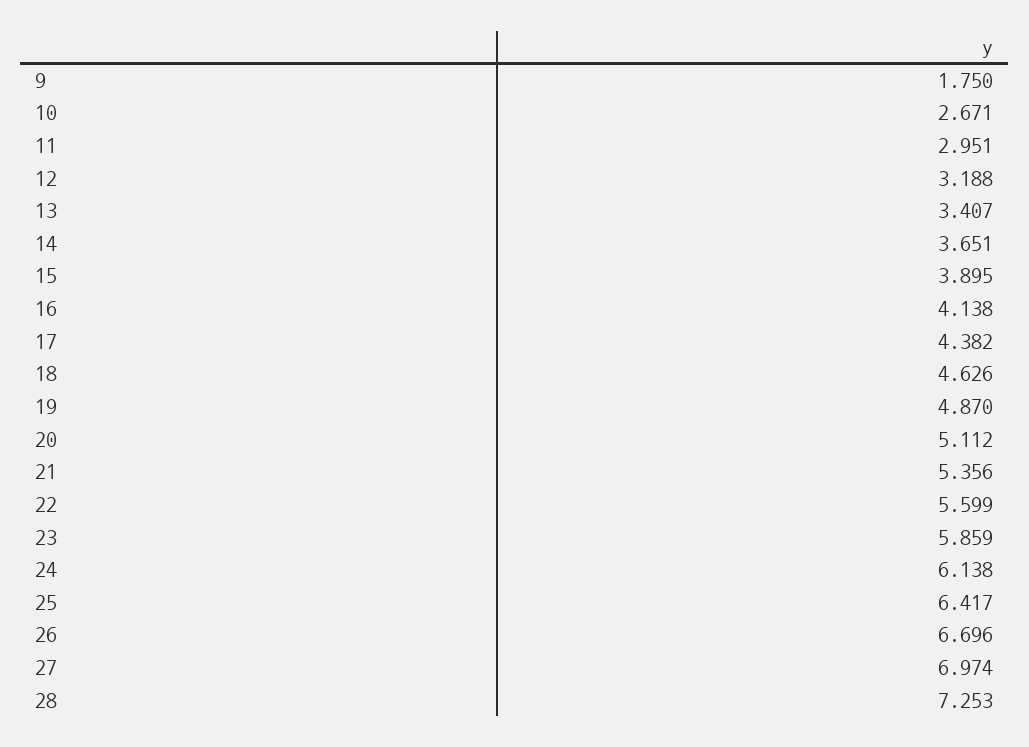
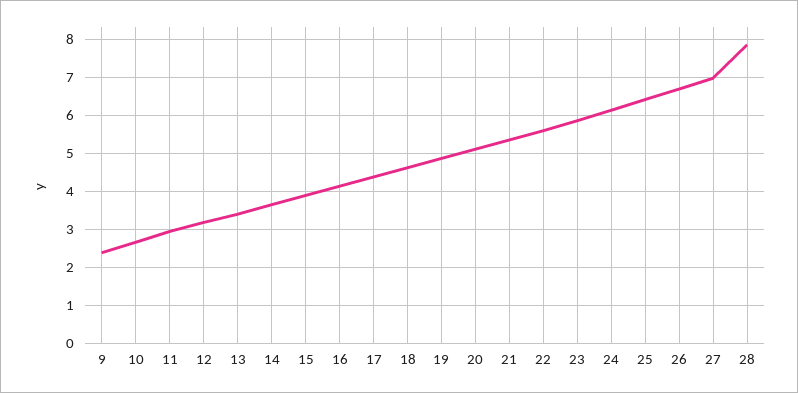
9: 1.75 -> 2.4
28: 7.253 -> 7.8

